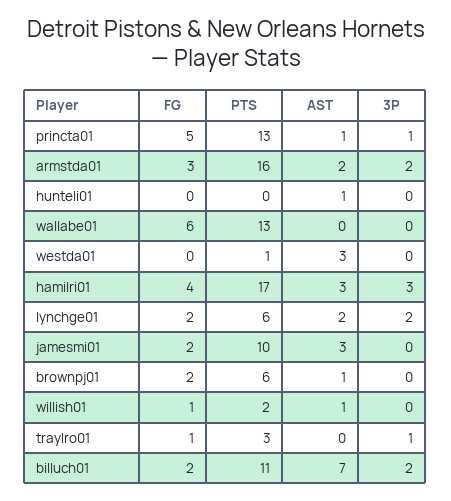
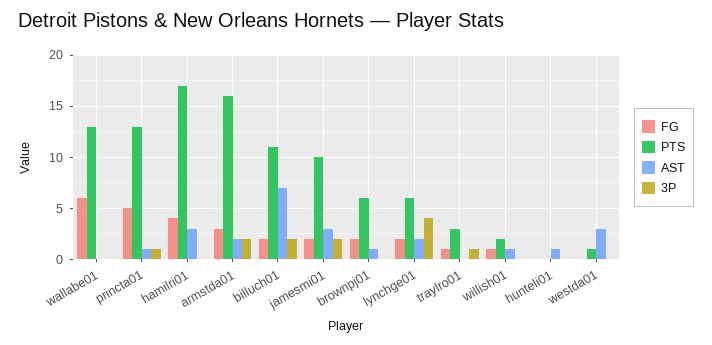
3P, hamilri01: 3 -> 0
3P, lynchge01: 2 -> 4
3P, jamesmi01: 0 -> 2

